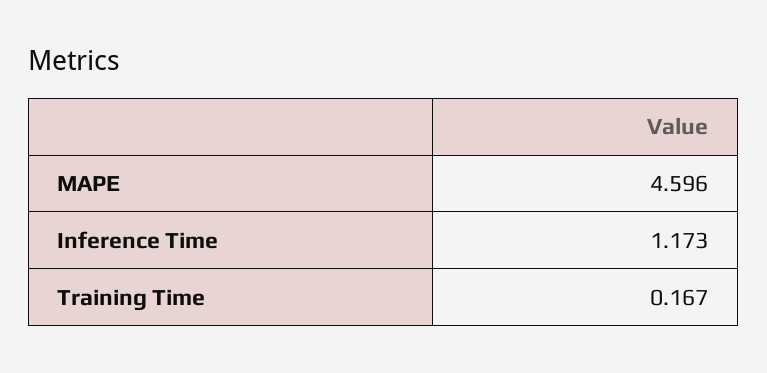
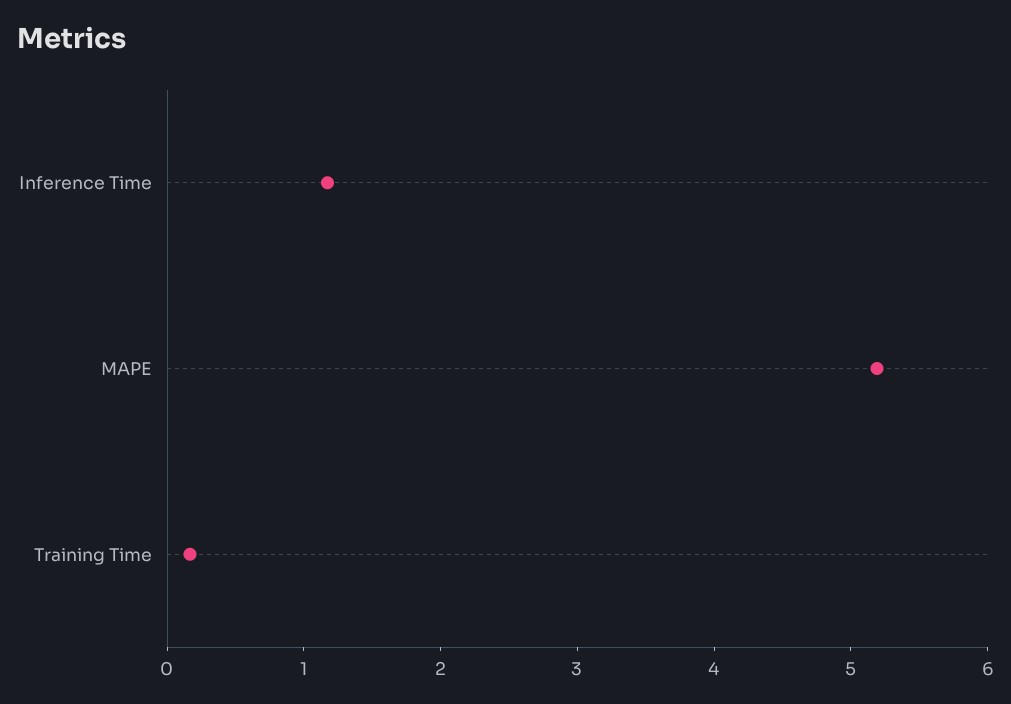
MAPE: 4.596 -> 5.2

